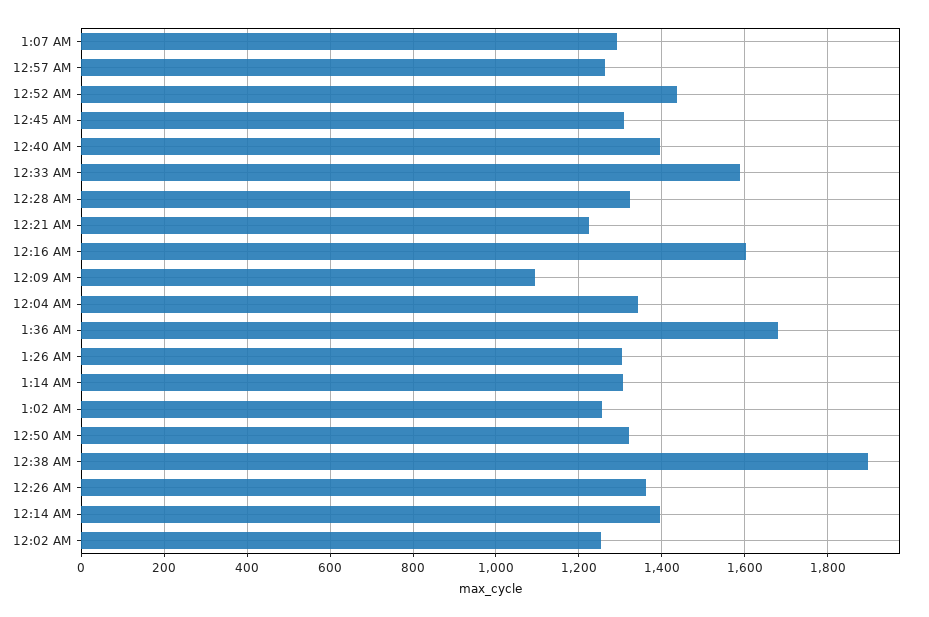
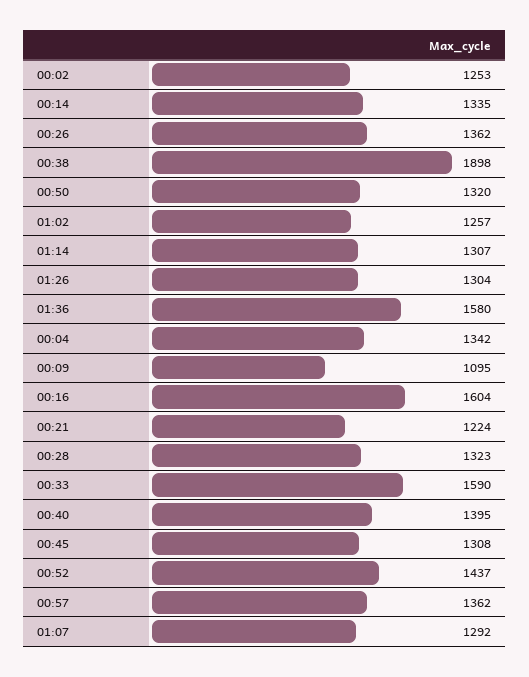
12:57 AM: 1260 -> 1362
1:36 AM: 1680 -> 1580
12:14 AM: 1400 -> 1335

